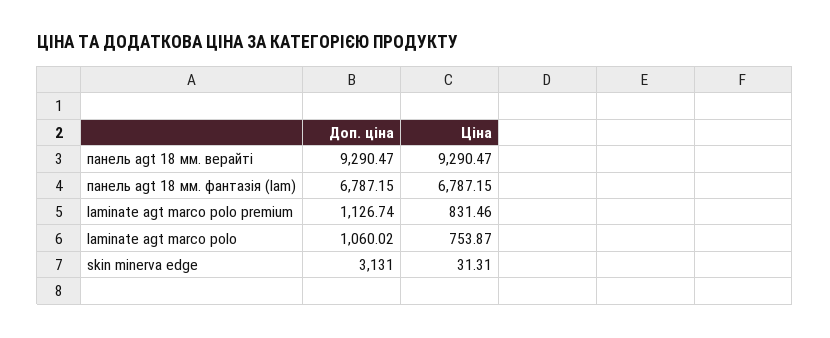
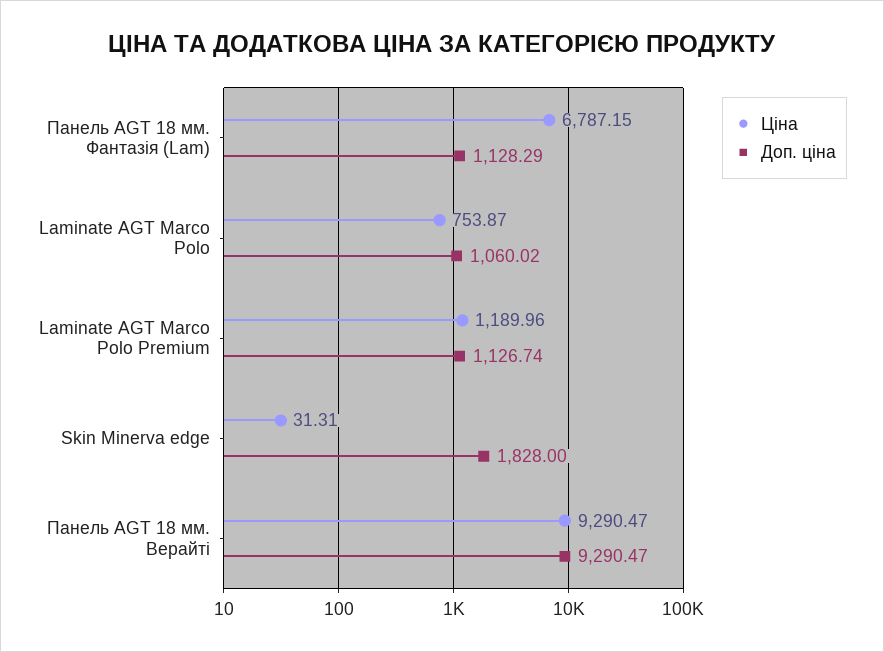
Доп. ціна, панель agt 18 мм. фантазія (lam): 6787.15 -> 1128.29
Ціна, laminate agt marco polo premium: 831.46 -> 1189.96
Доп. ціна, skin minerva edge: 3131 -> 1828

